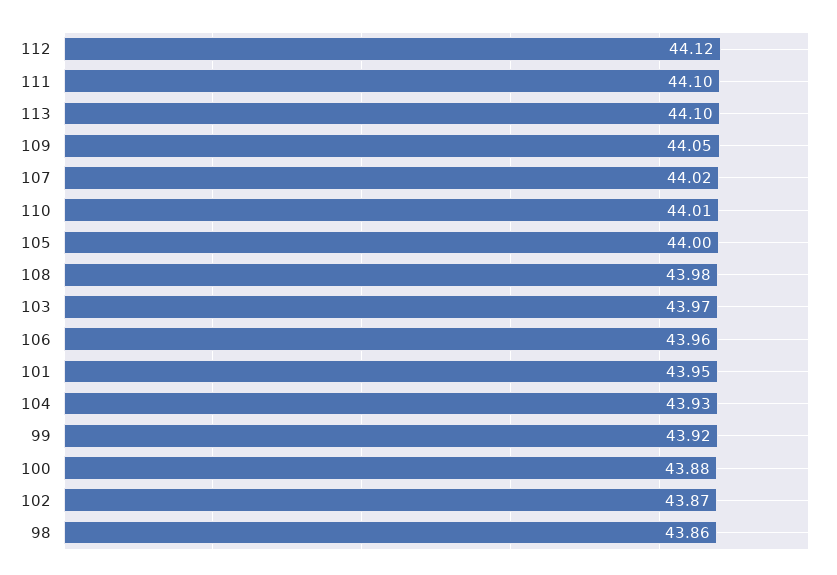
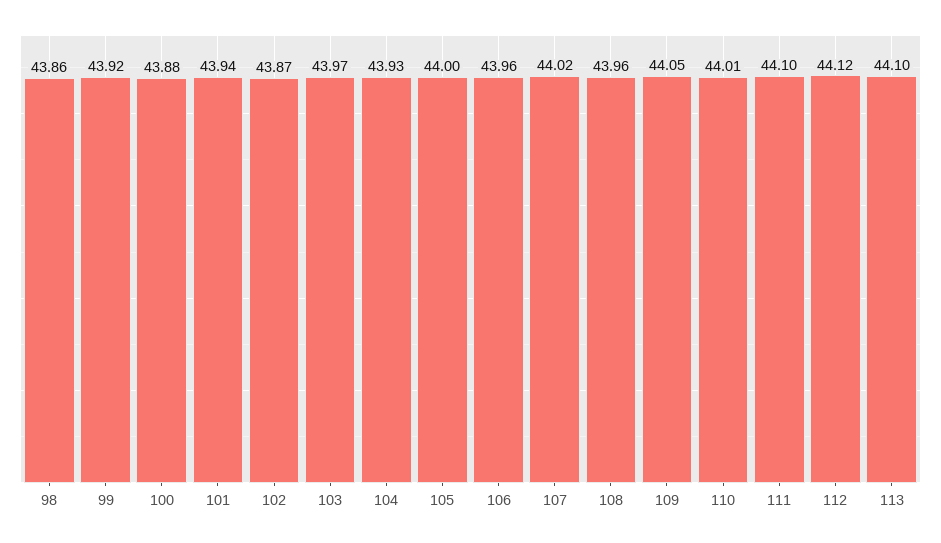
108: 43.98 -> 43.96
101: 43.95 -> 43.94

